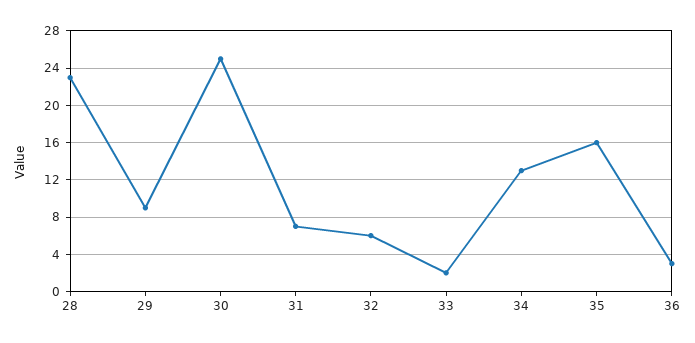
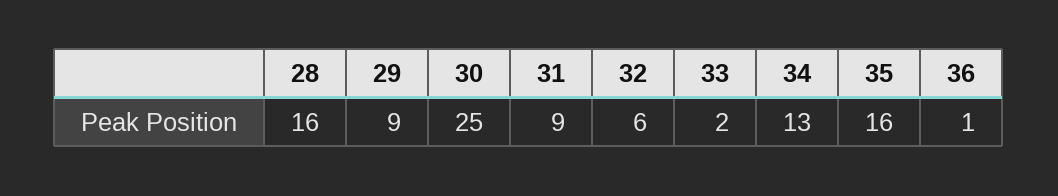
28: 23 -> 16
31: 7 -> 9
36: 3 -> 1

